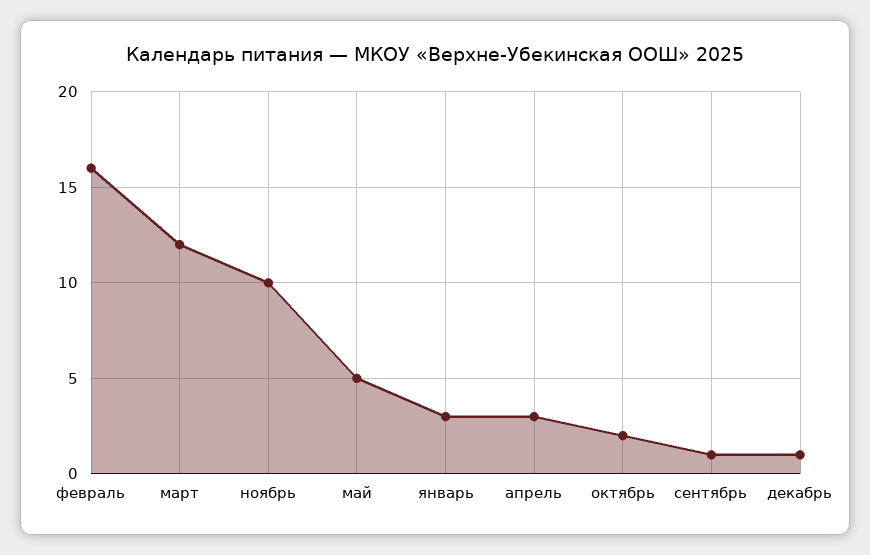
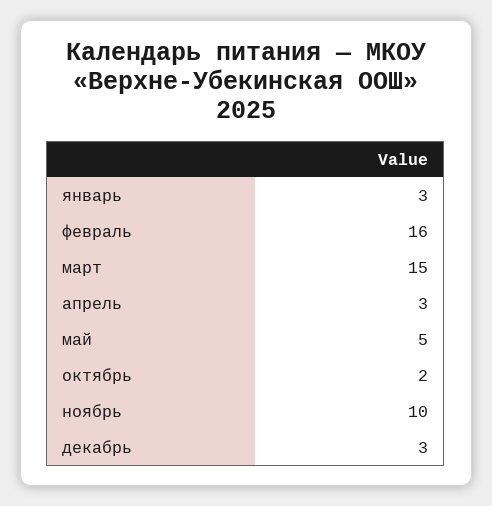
март: 12 -> 15
сентябрь: 1 -> none
декабрь: 1 -> 3

